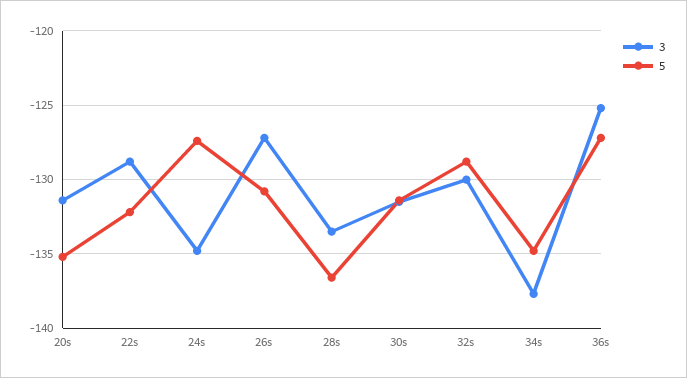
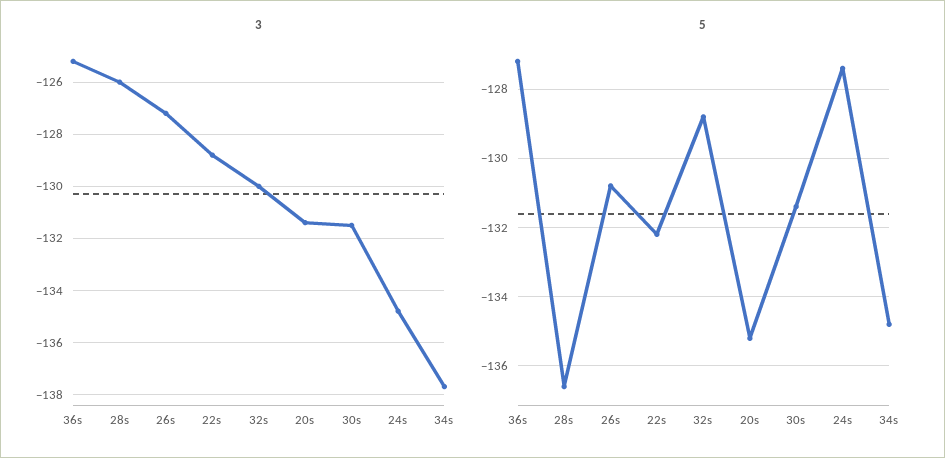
3, 28s: -133.5 -> -126

